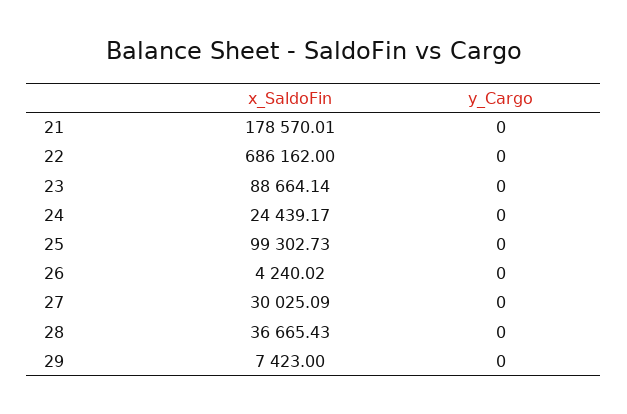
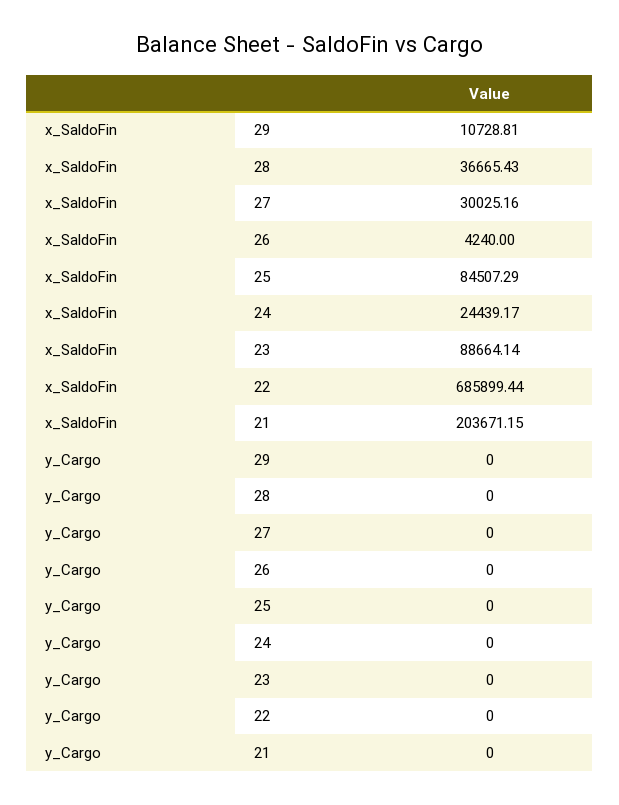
x_SaldoFin, 21: 178570.01 -> 203671.15
x_SaldoFin, 22: 686162 -> 685899.44
x_SaldoFin, 25: 99302.73 -> 84507.29
x_SaldoFin, 26: 4240.02 -> 4240
x_SaldoFin, 27: 30025.09 -> 30025.16
x_SaldoFin, 29: 7423 -> 10728.81

